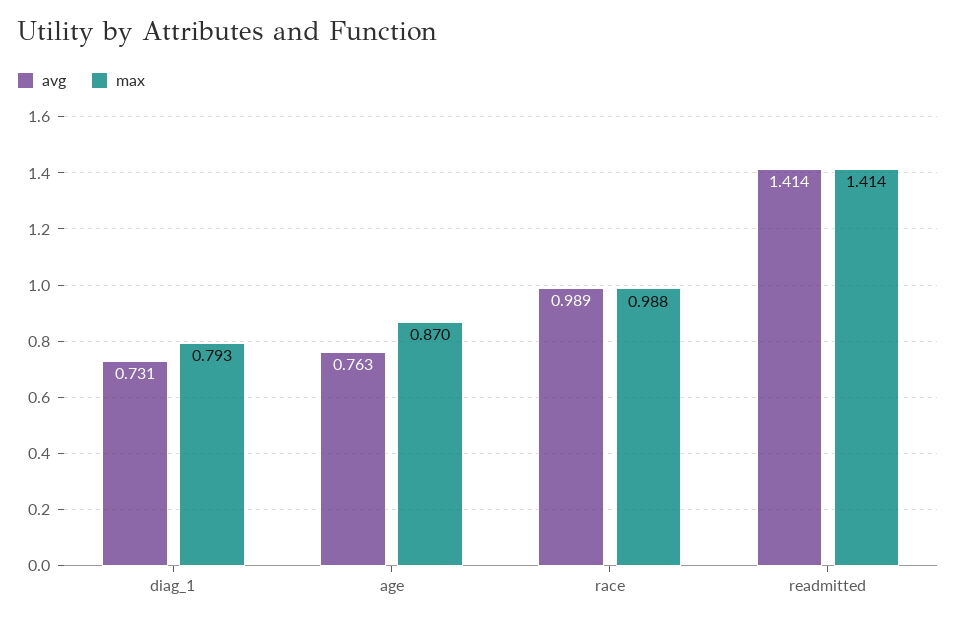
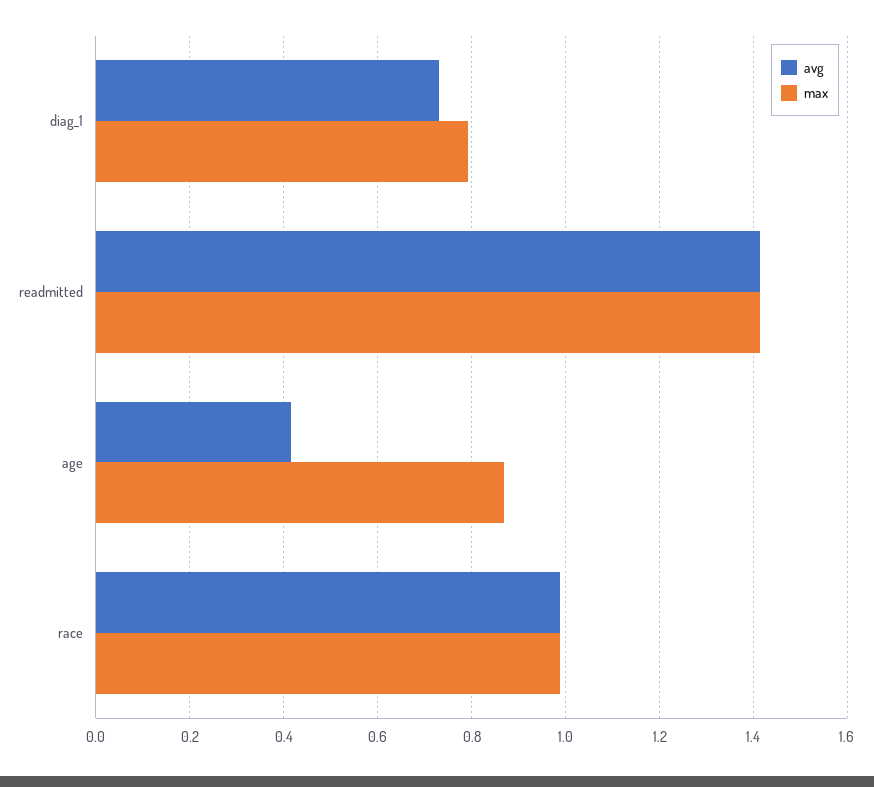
avg, age: 0.763 -> 0.42

